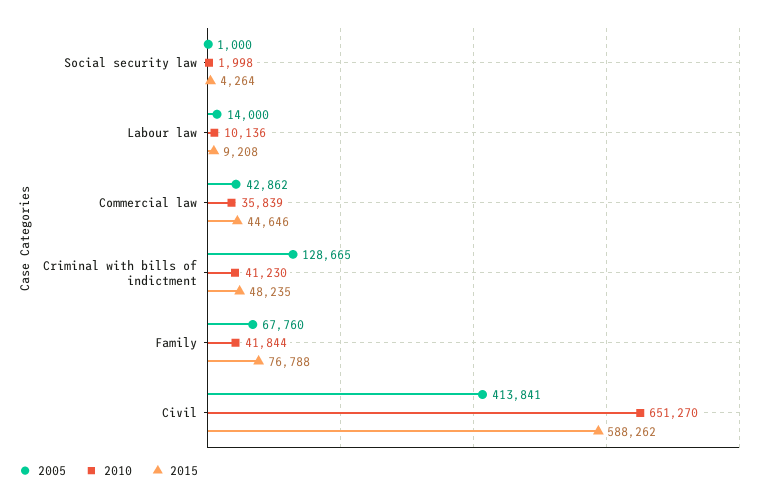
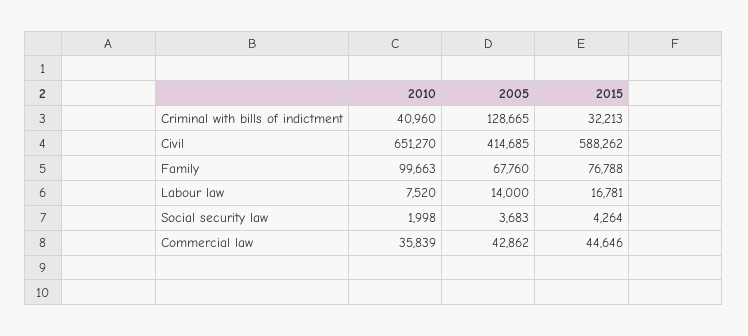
2005, Social security law: 1000 -> 3683
2010, Labour law: 10136 -> 7520
2015, Labour law: 9208 -> 16781
2010, Criminal with bills of indictment: 41230 -> 40960
2015, Criminal with bills of indictment: 48235 -> 32213
2010, Family: 41844 -> 99663
2005, Civil: 413841 -> 414685

